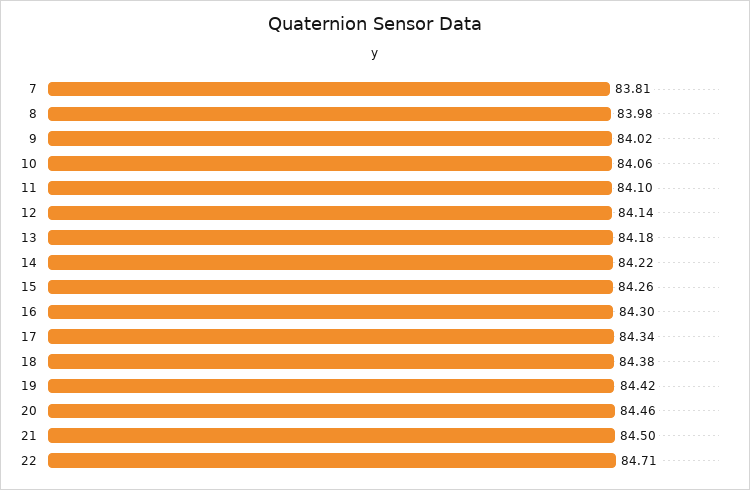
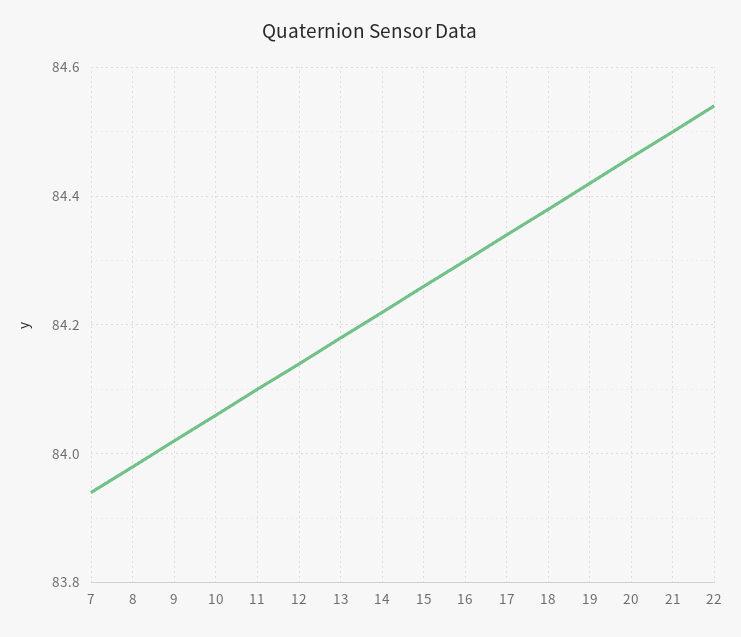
7: 83.81 -> 83.95
22: 84.71 -> 84.55

